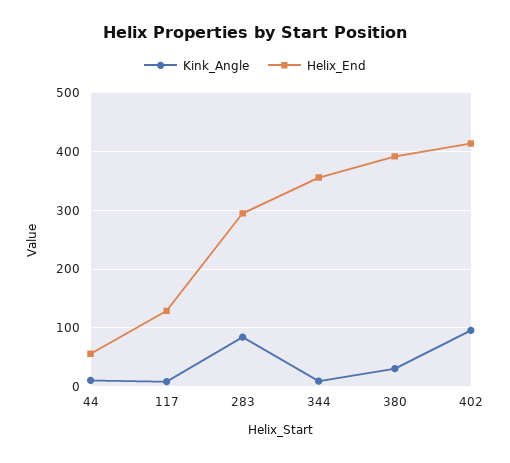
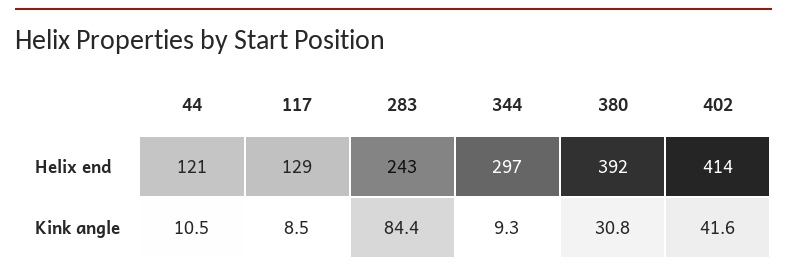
Helix_End, 44: 60 -> 121
Helix_End, 283: 300 -> 243
Helix_End, 344: 360 -> 297
Kink_Angle, 402: 100 -> 41.6

